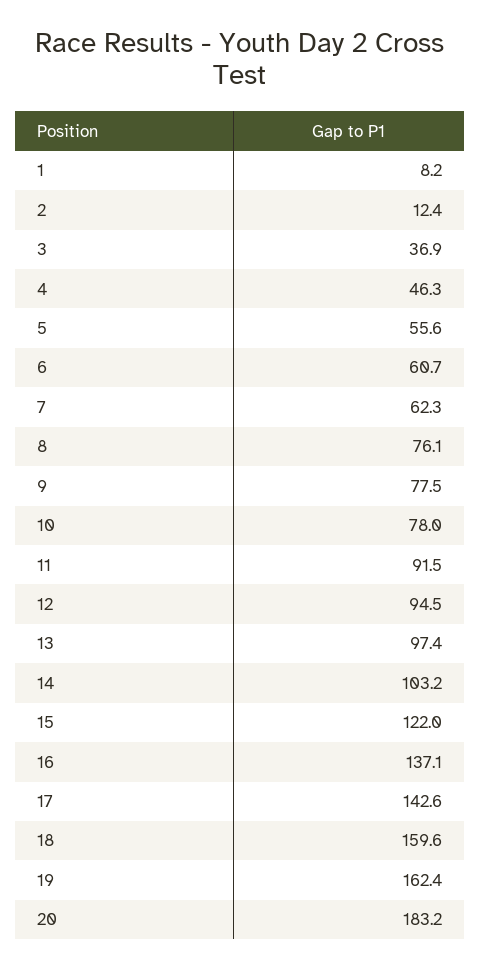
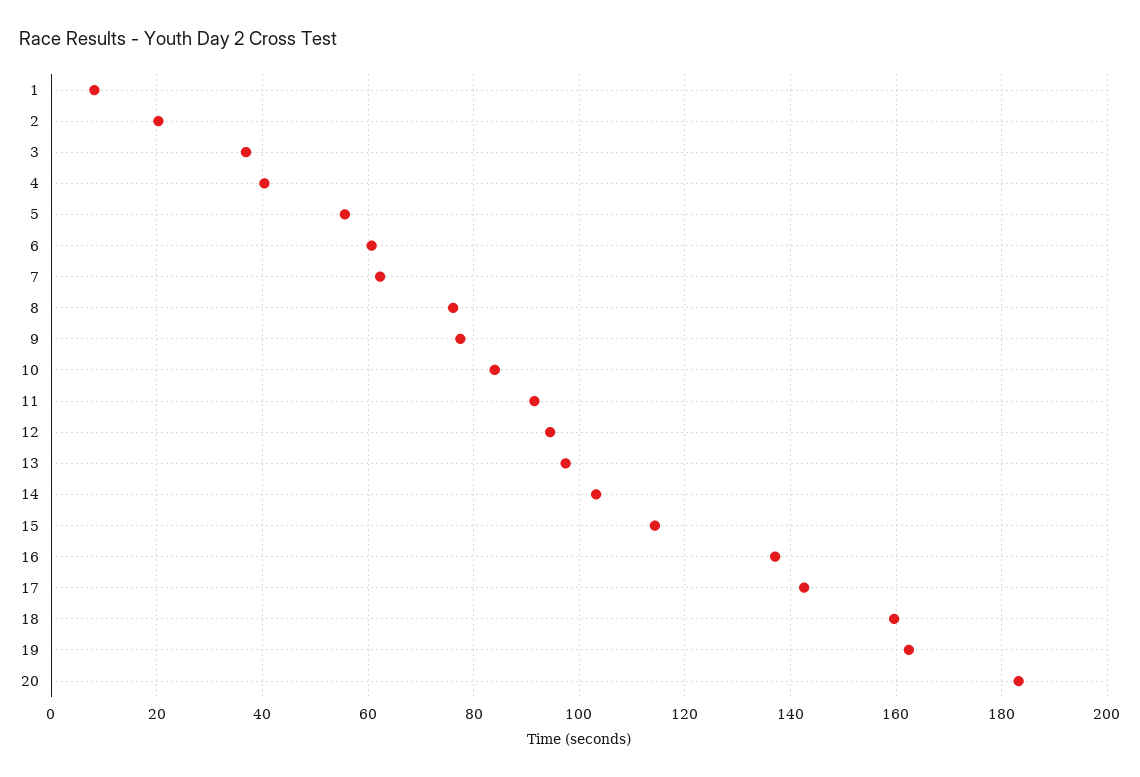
2: 12.4 -> 20
4: 46.3 -> 40
10: 78 -> 84
15: 122 -> 114

